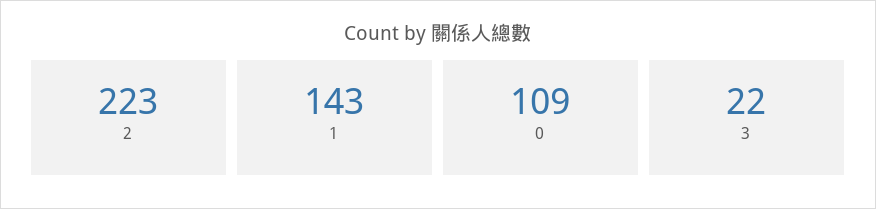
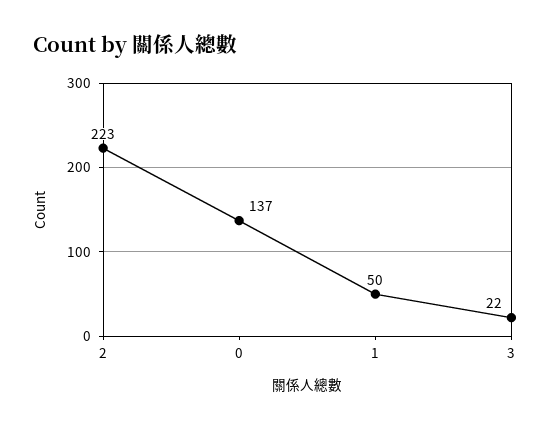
1: 143 -> 50
0: 109 -> 137

